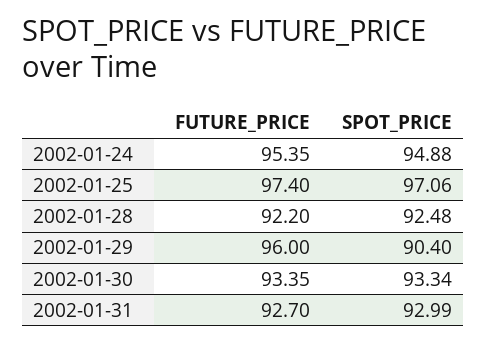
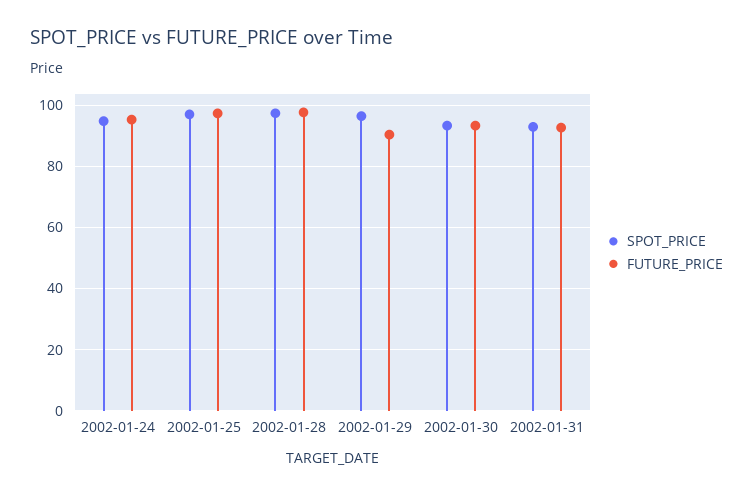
FUTURE_PRICE, 2002-01-28: 92.2 -> 98
SPOT_PRICE, 2002-01-28: 92.48 -> 98
FUTURE_PRICE, 2002-01-29: 96 -> 90
SPOT_PRICE, 2002-01-29: 90.4 -> 96

